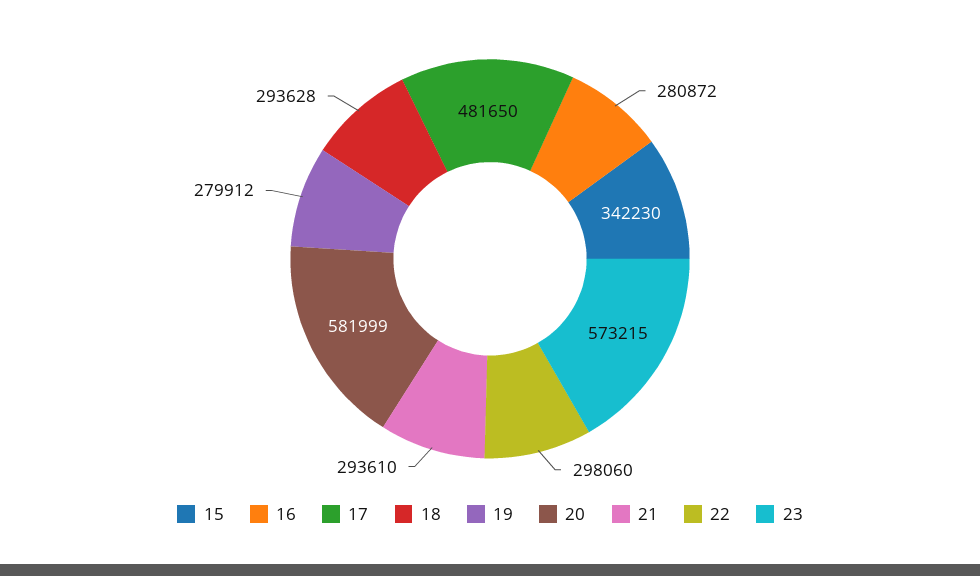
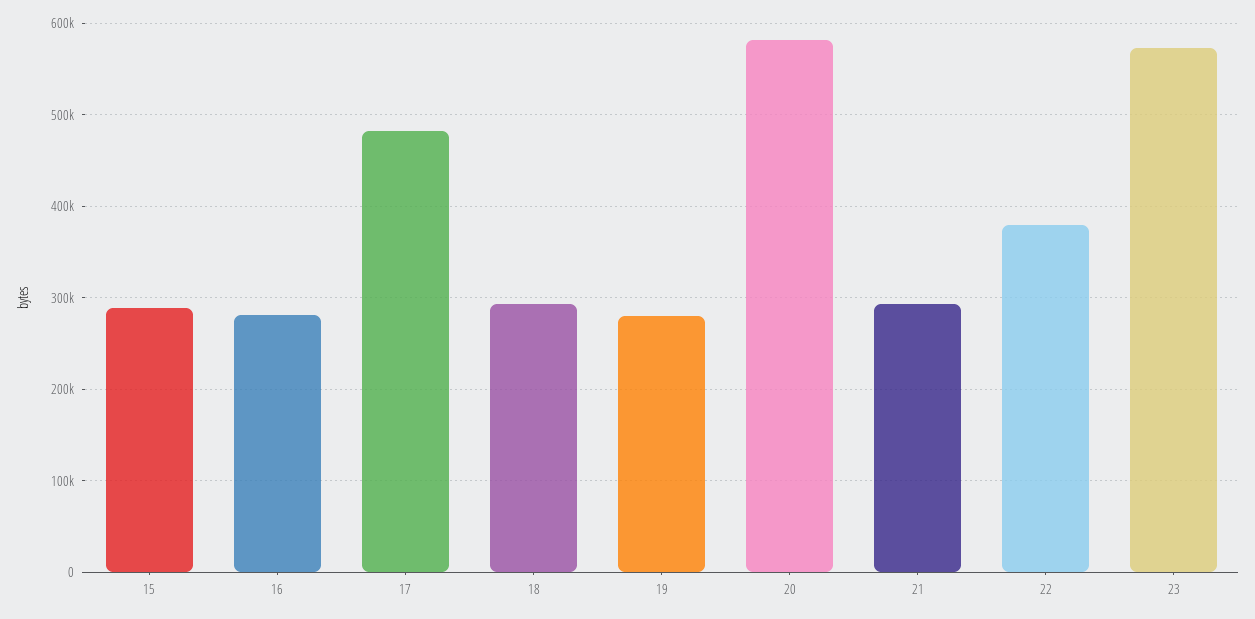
15: 342230 -> 290000
22: 298060 -> 380000

